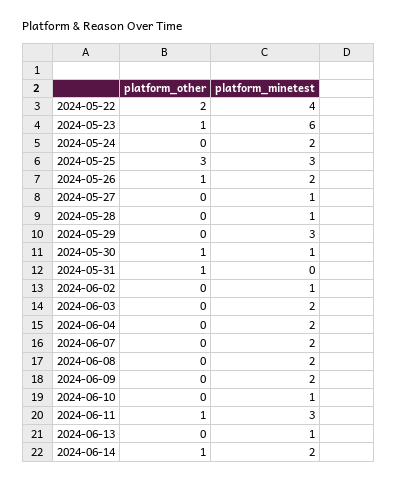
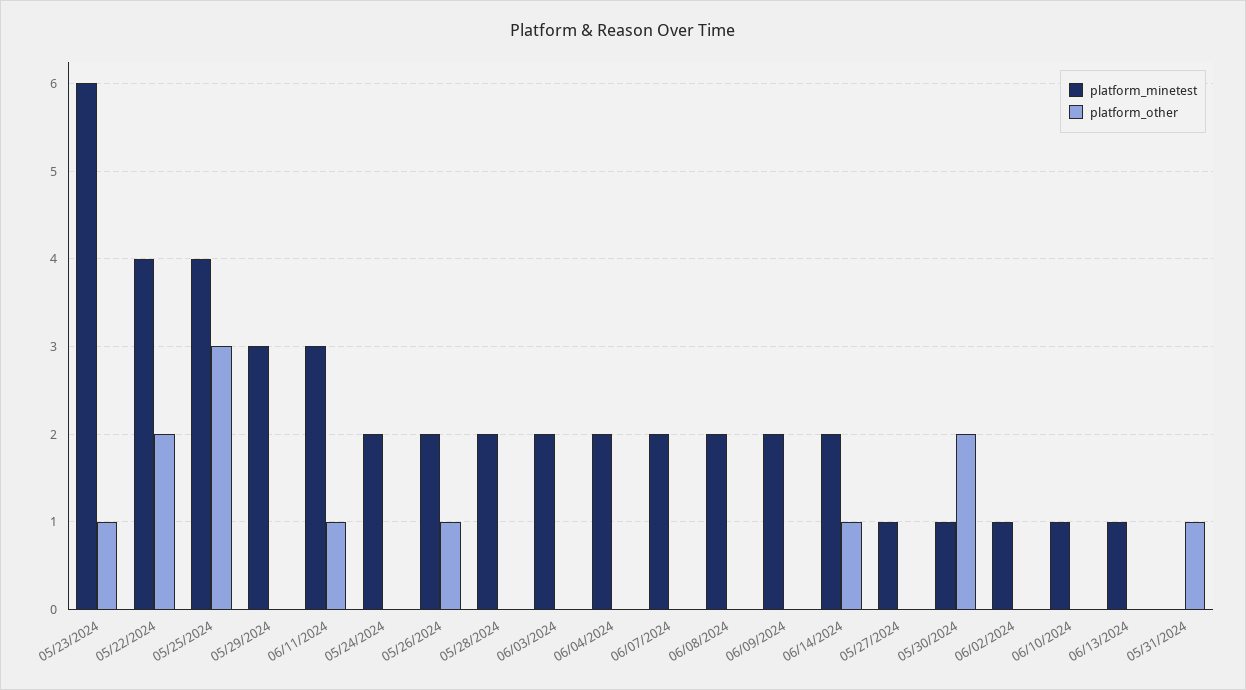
platform_minetest, 2024-05-25: 3 -> 4
platform_minetest, 2024-05-28: 1 -> 2
platform_other, 2024-05-30: 1 -> 2

